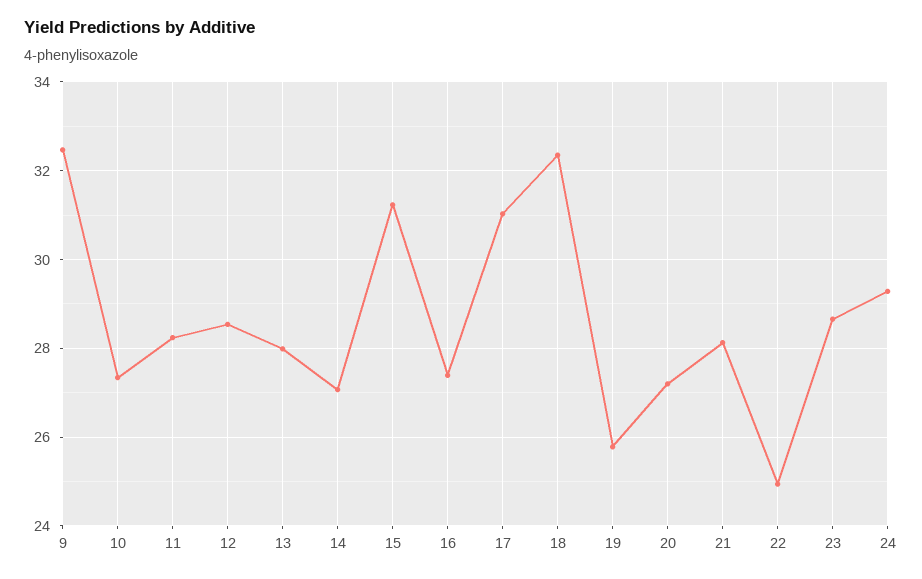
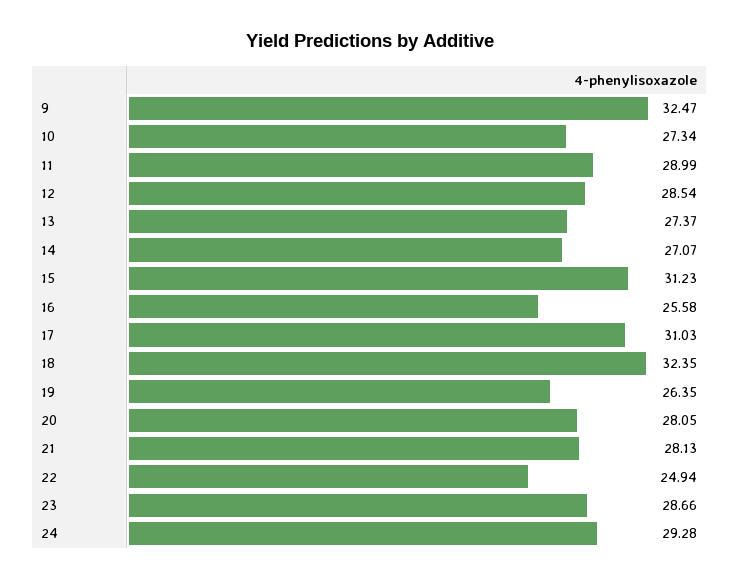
11: 28.2 -> 28.99
13: 28 -> 27.37
16: 27.4 -> 25.58
19: 25.8 -> 26.35
20: 27.2 -> 28.05

